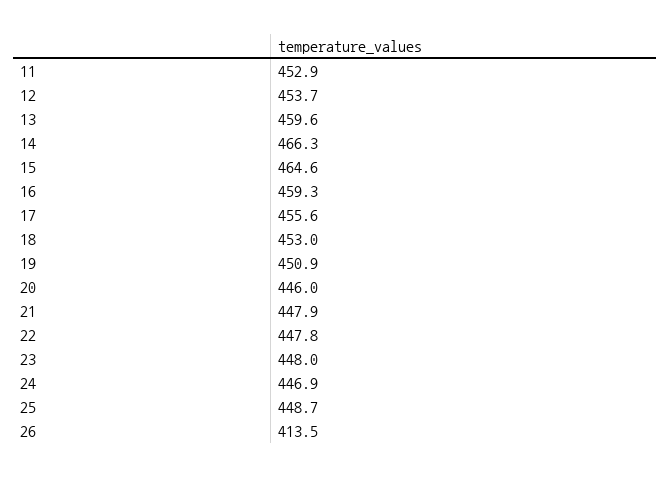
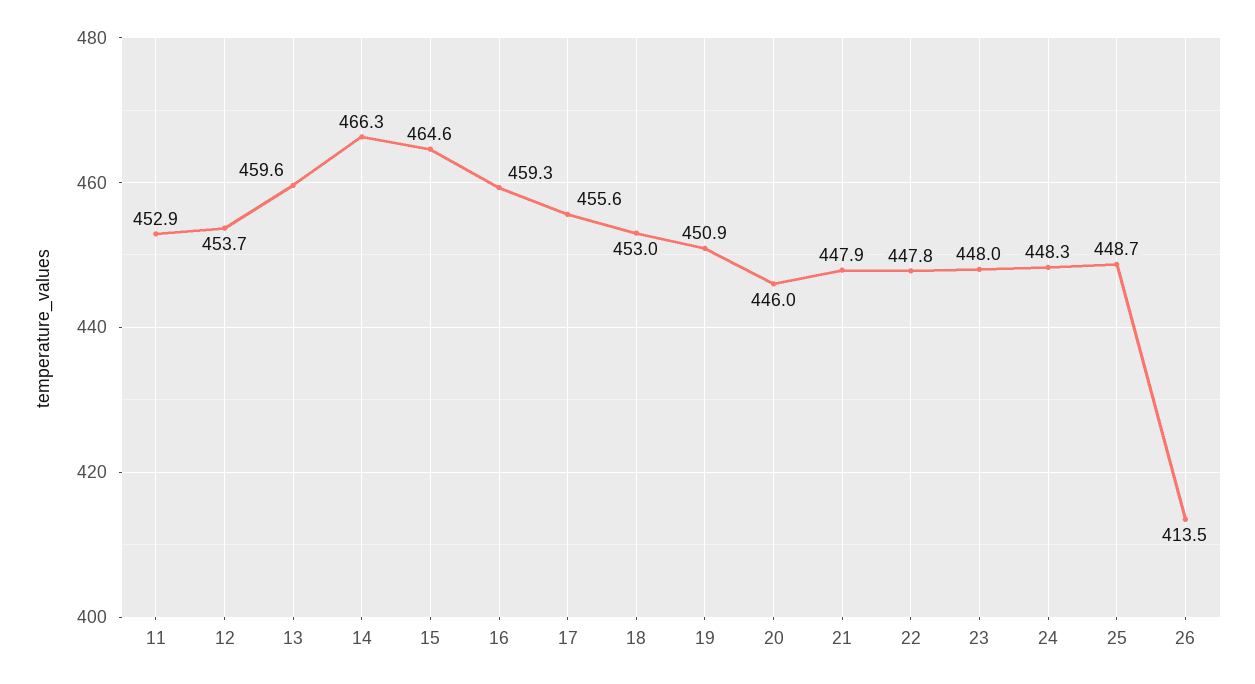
24: 446.9 -> 448.3

